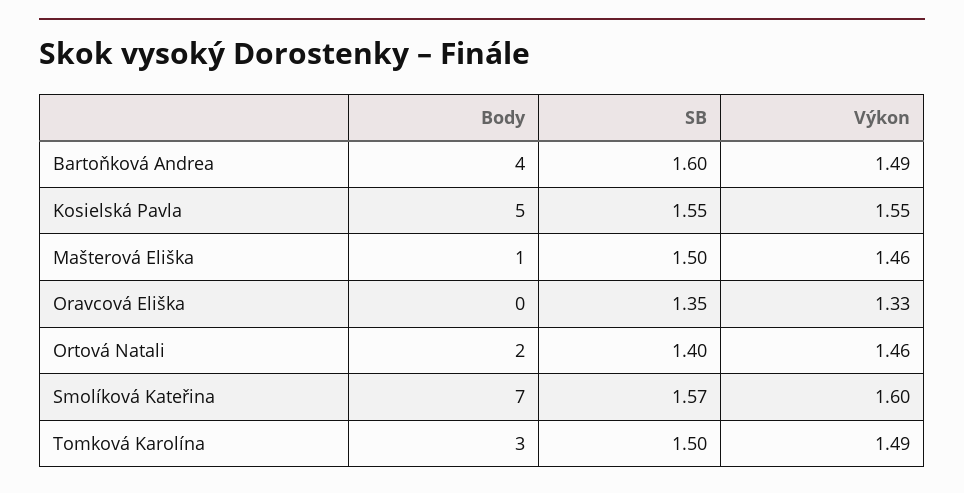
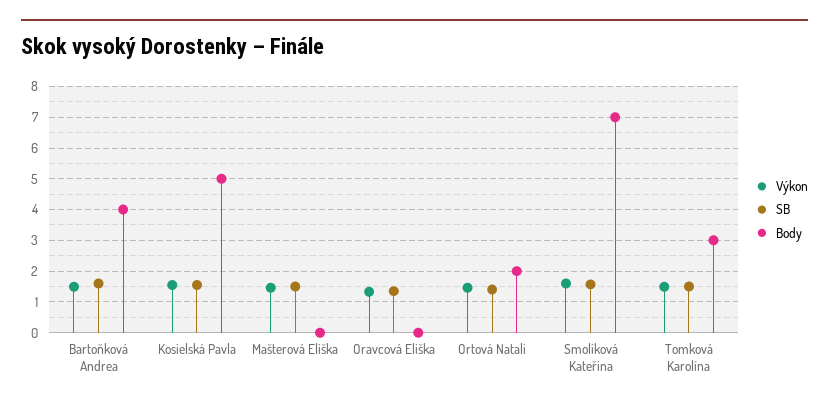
Body, Mašterová Eliška: 1 -> 0

